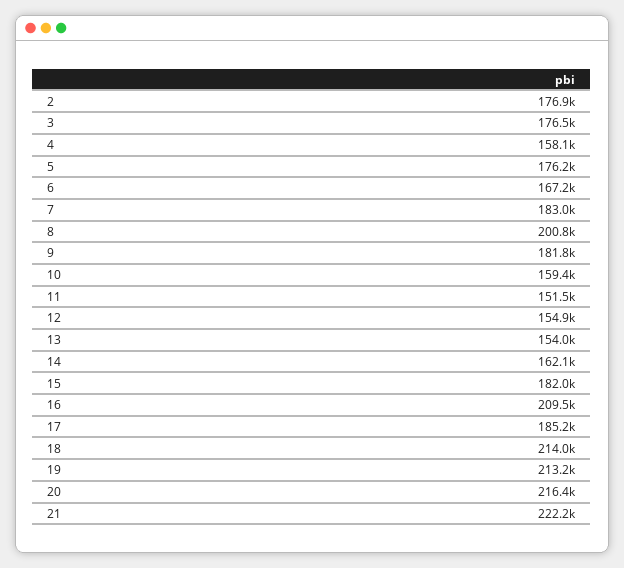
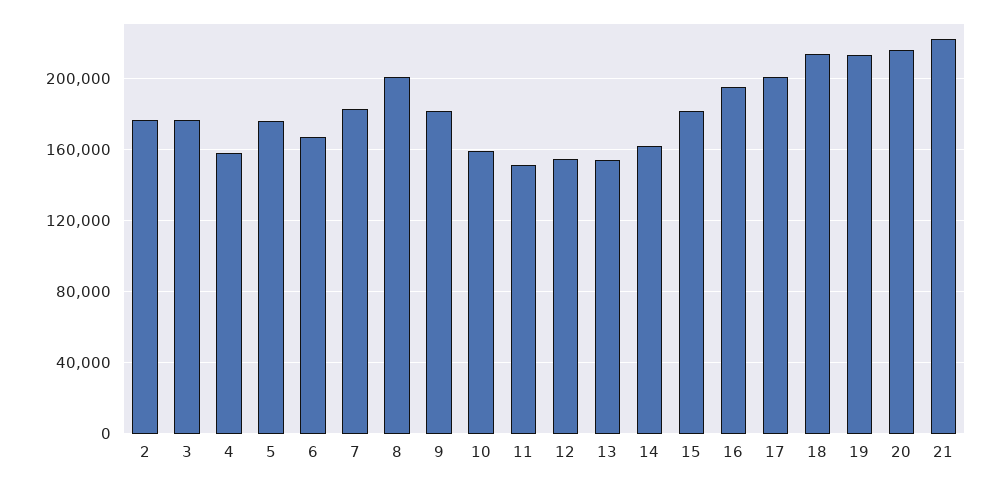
16: 209500 -> 195000
17: 185200 -> 200000

